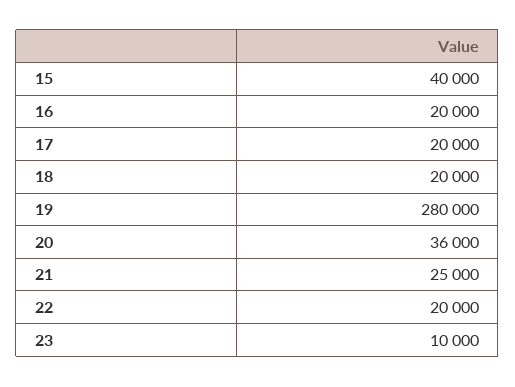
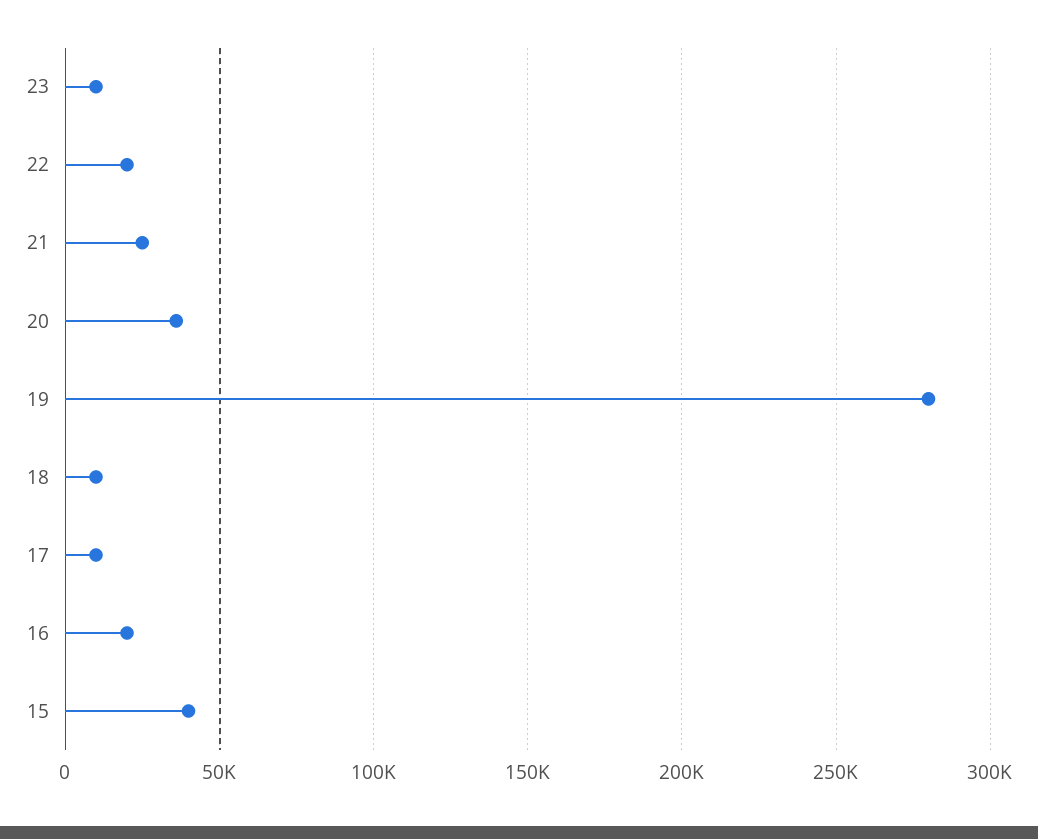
17: 20000 -> 10000
18: 20000 -> 10000

